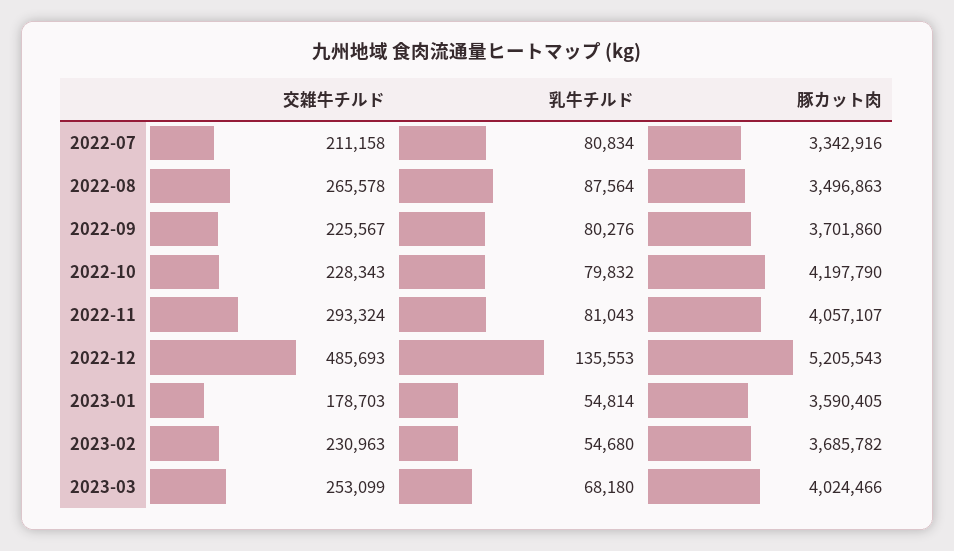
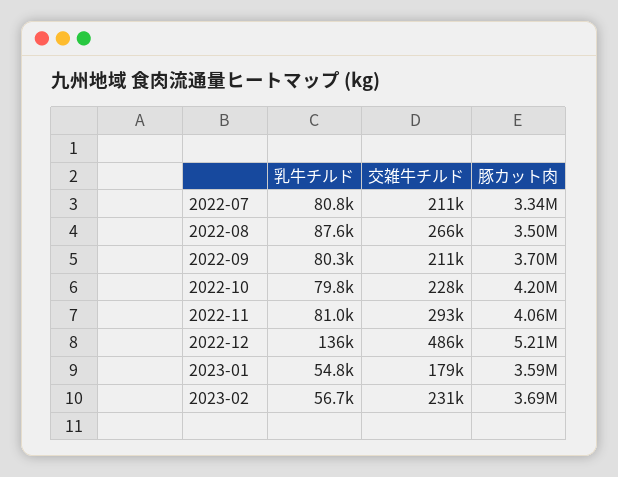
交雑牛チルド, 2022-09: 225567 -> 211000
乳牛チルド, 2023-02: 54680 -> 56700
交雑牛チルド, 2023-03: 253099 -> none
乳牛チルド, 2023-03: 68180 -> none
豚カット肉, 2023-03: 4024466 -> none

